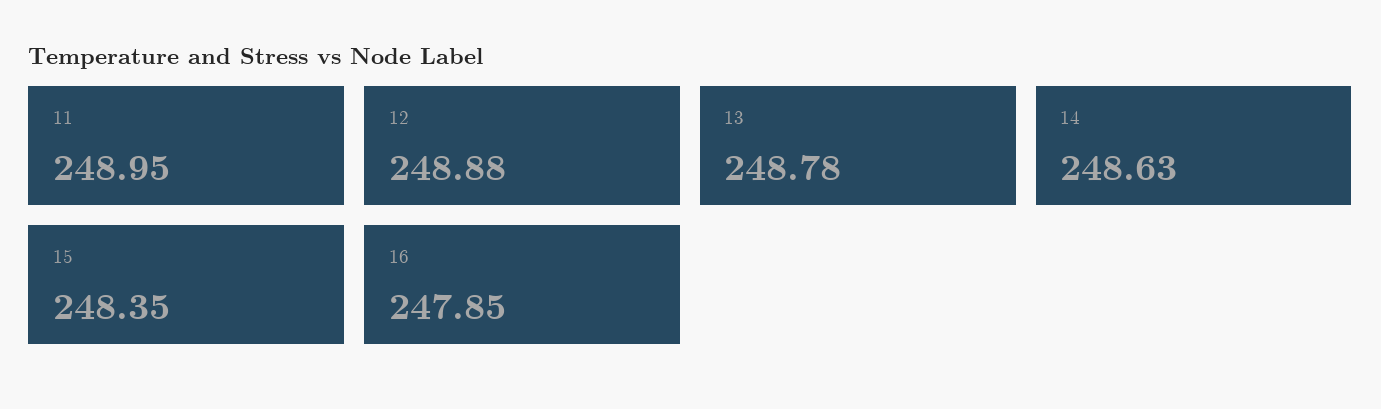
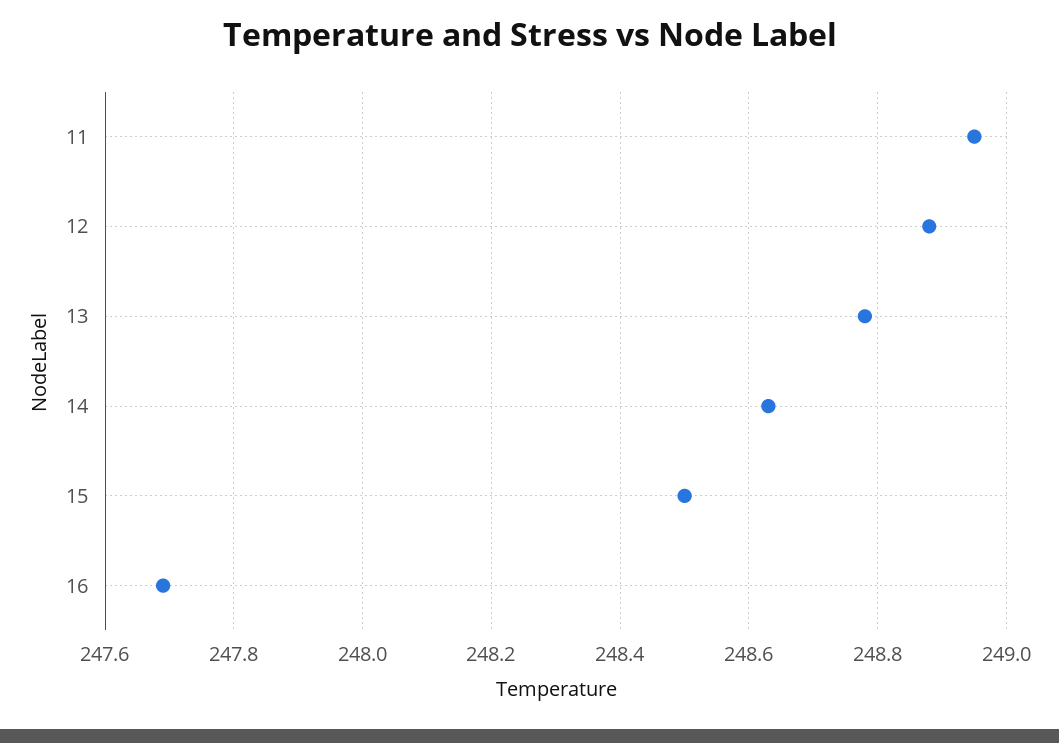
15: 248.35 -> 248.5
16: 247.85 -> 247.7

